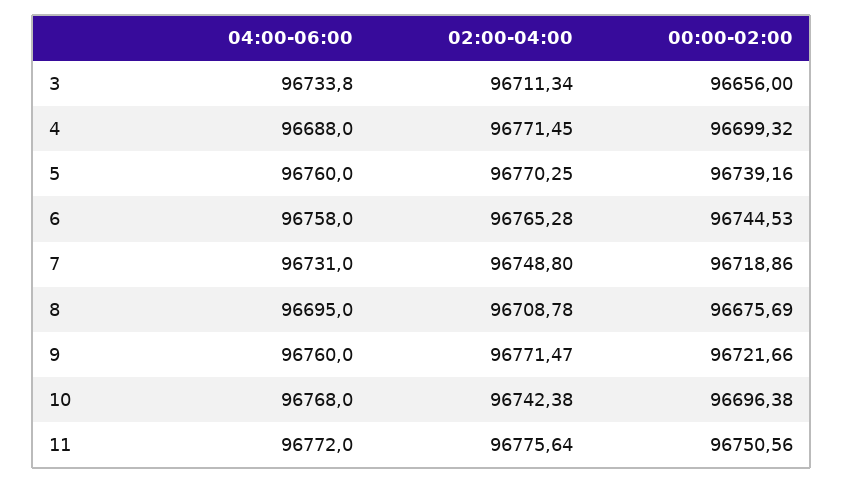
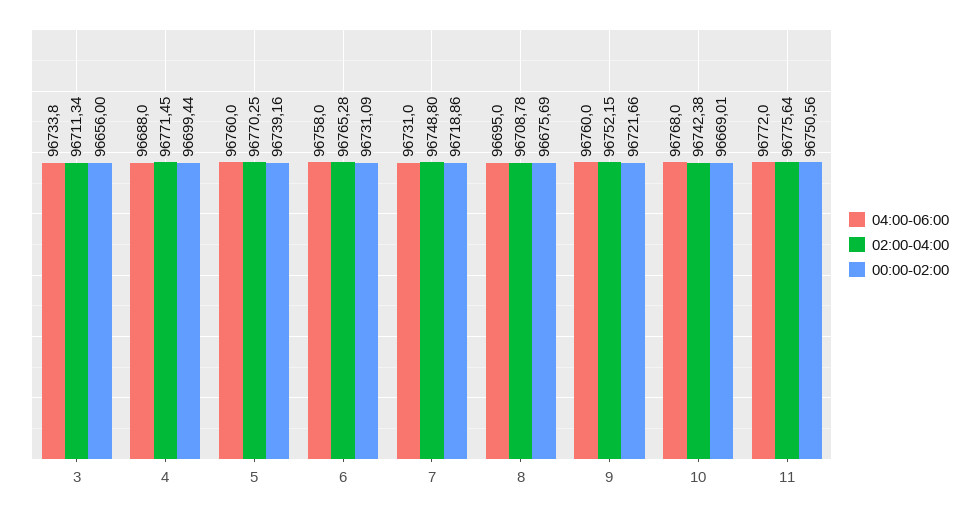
00:00-02:00, 4: 96699.32 -> 96699.44
00:00-02:00, 6: 96744.53 -> 96731.09
02:00-04:00, 9: 96771.47 -> 96752.15
00:00-02:00, 10: 96696.38 -> 96669.01

